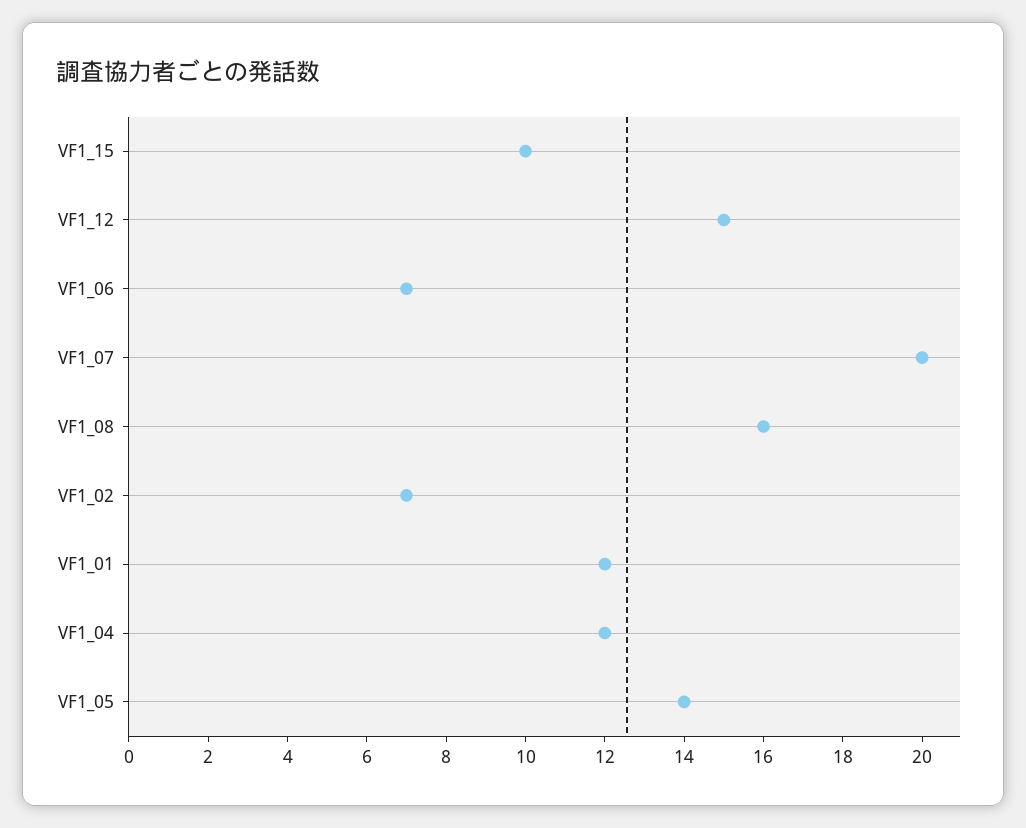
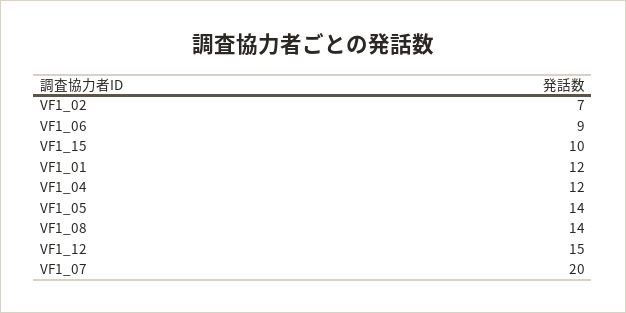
VF1_06: 7 -> 9
VF1_08: 16 -> 14

